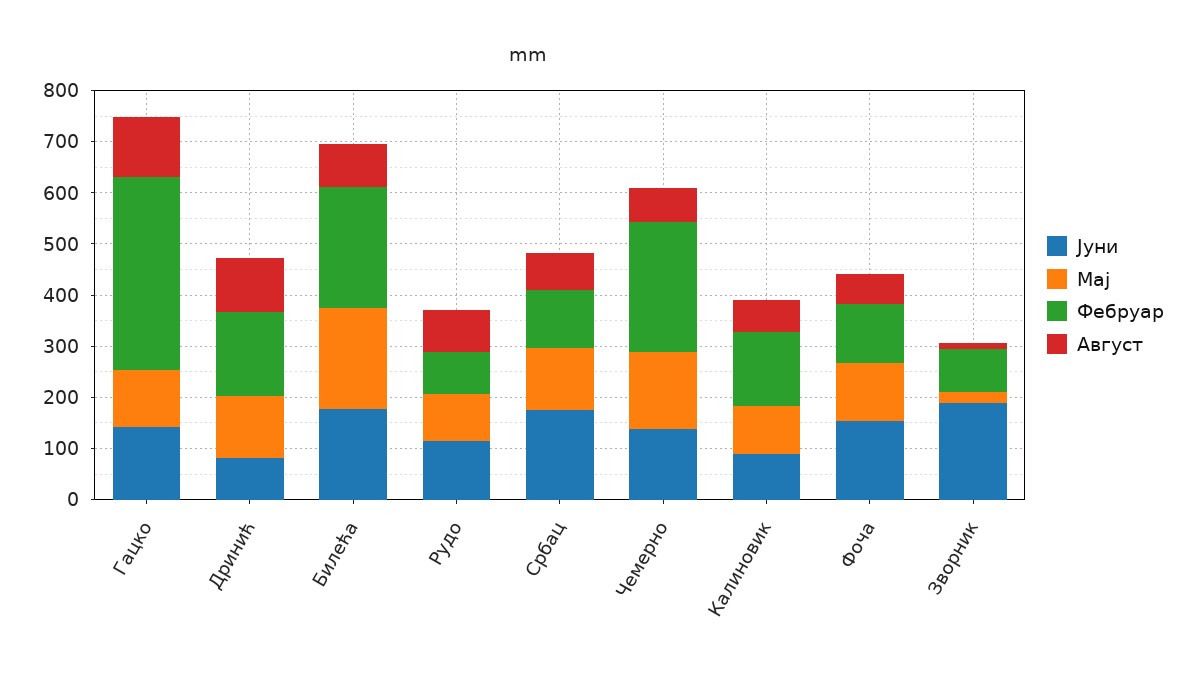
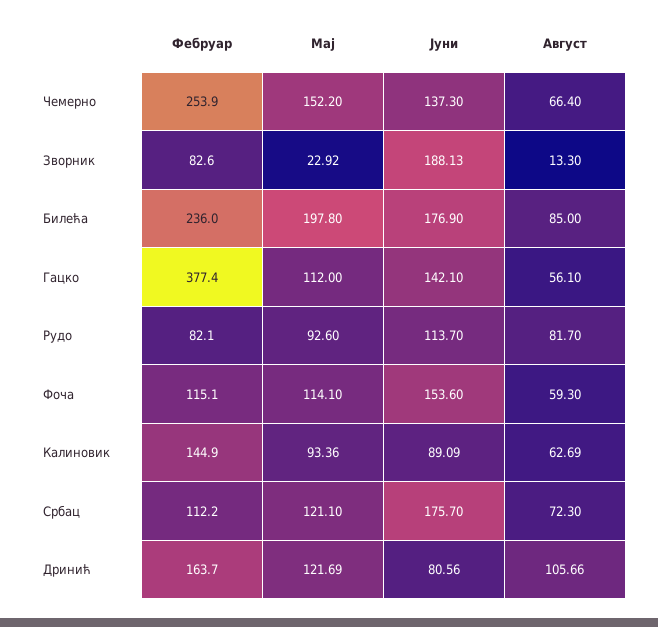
Август, Гацко: 120 -> 56.1

